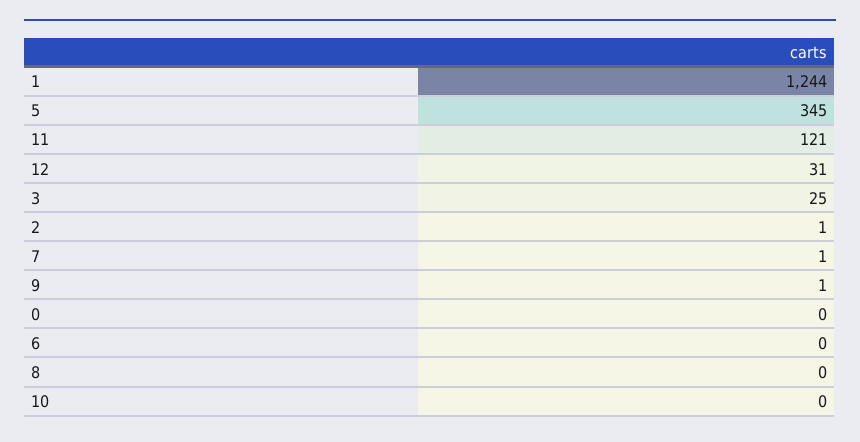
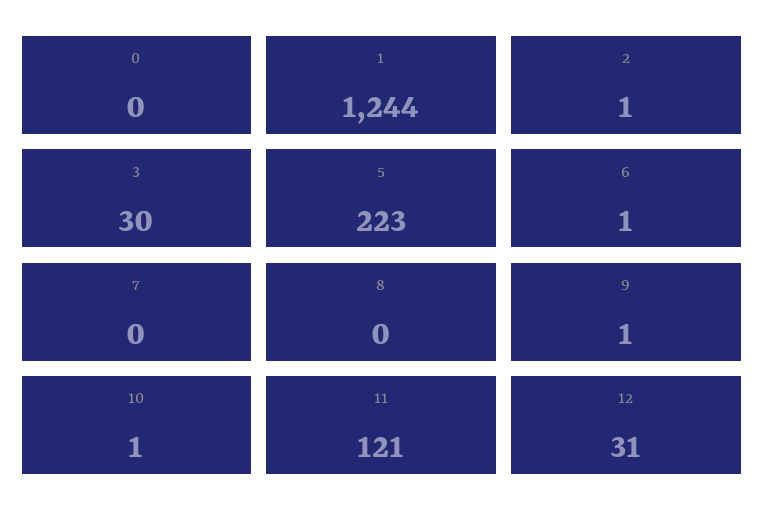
5: 345 -> 223
3: 25 -> 30
7: 1 -> 0
6: 0 -> 1
10: 0 -> 1

